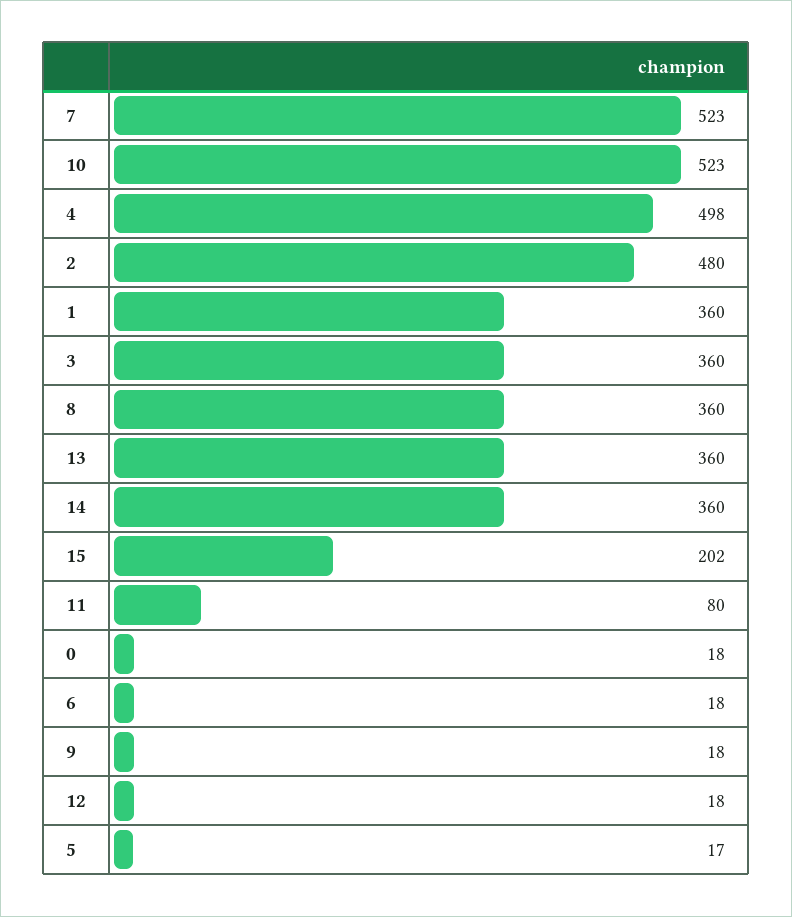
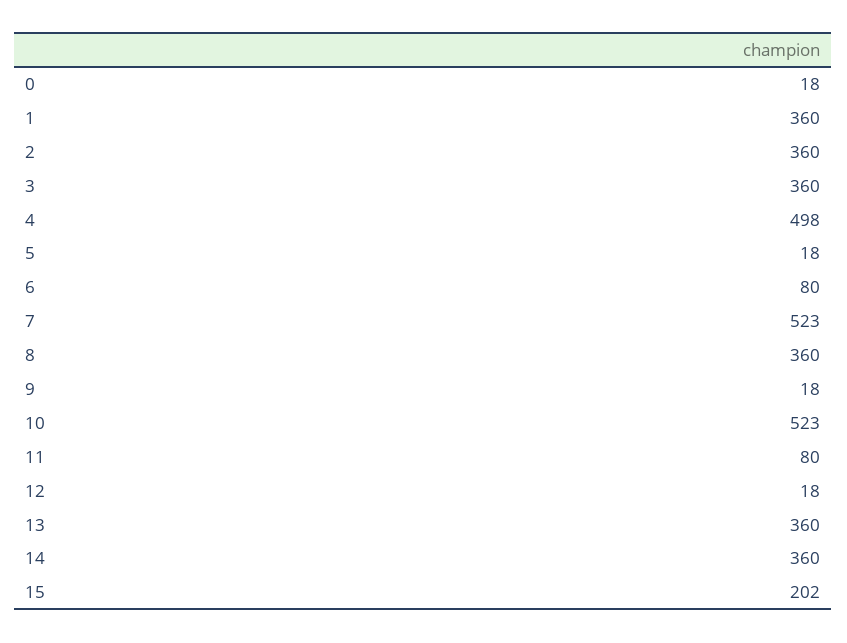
2: 480 -> 360
6: 18 -> 80
5: 17 -> 18

